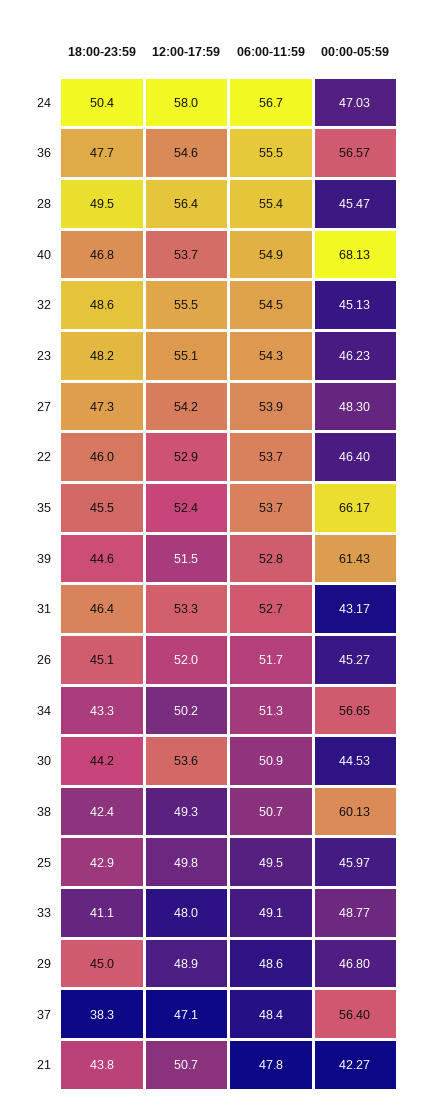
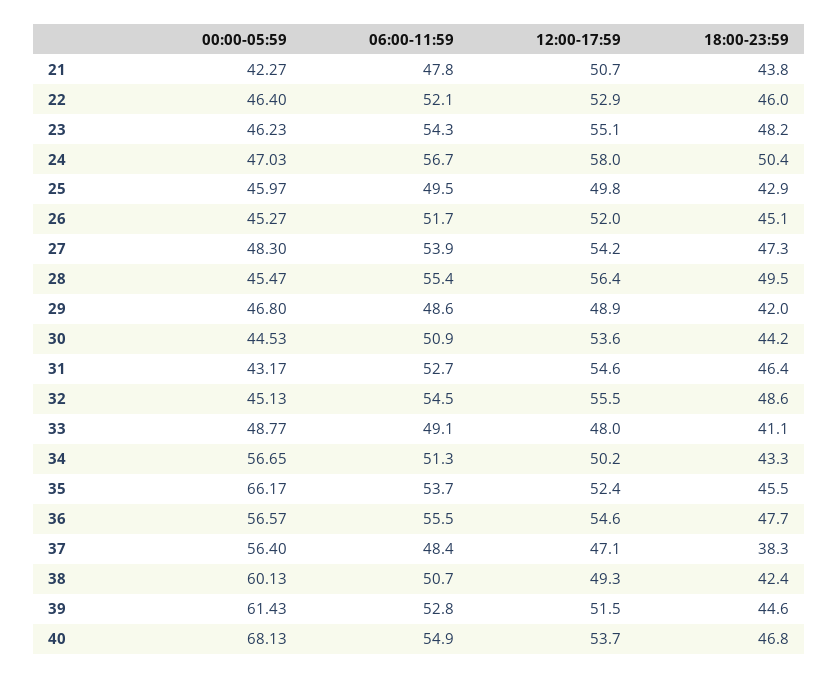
06:00-11:59, 22: 53.7 -> 52.1
12:00-17:59, 31: 53.3 -> 54.6
18:00-23:59, 29: 45 -> 42

